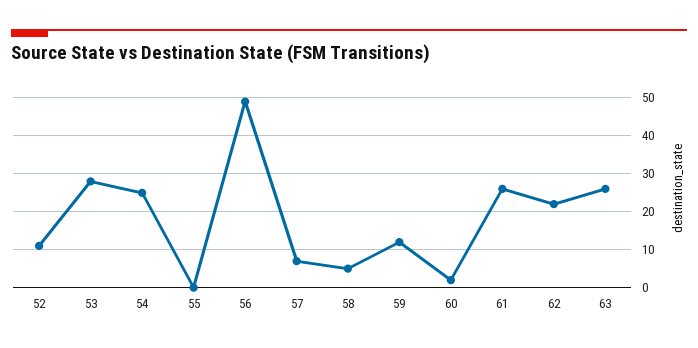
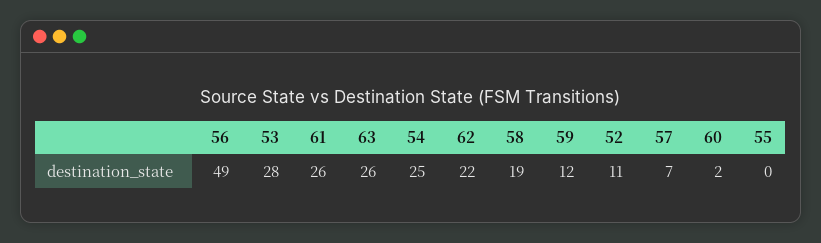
58: 5 -> 19

